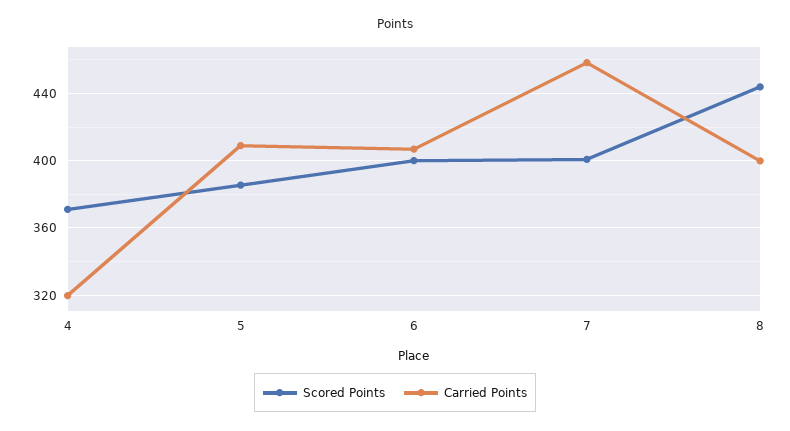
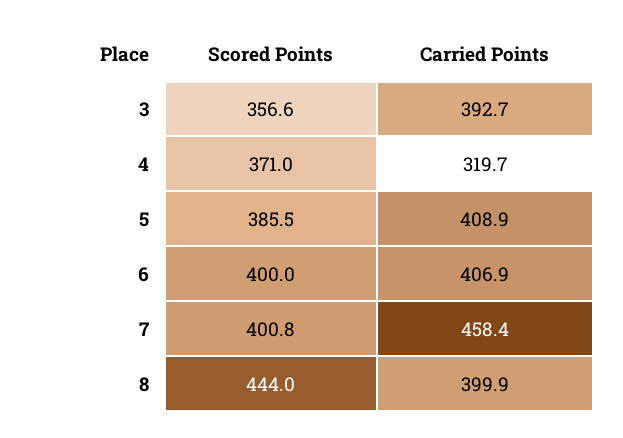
Scored Points, 3: none -> 356.6
Carried Points, 3: none -> 392.7

